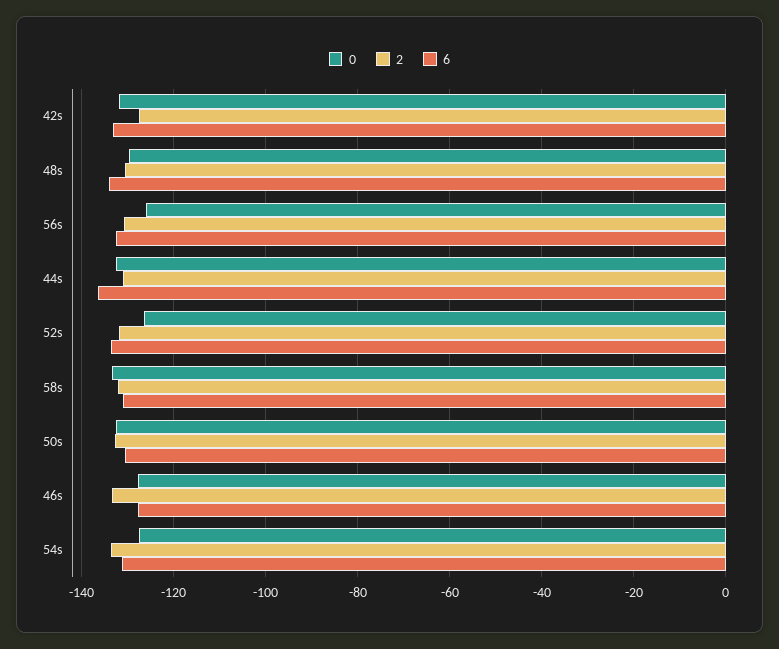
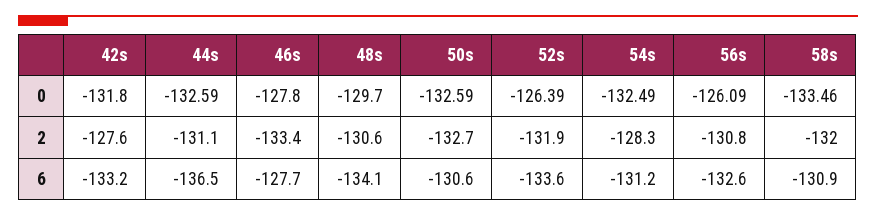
0, 54s: -128 -> -132.49
2, 54s: -134 -> -128.3

